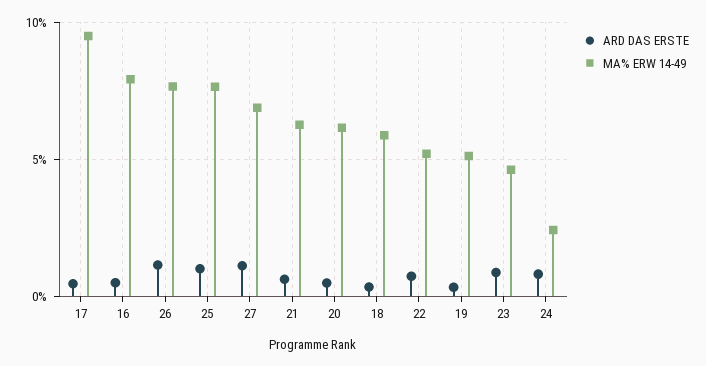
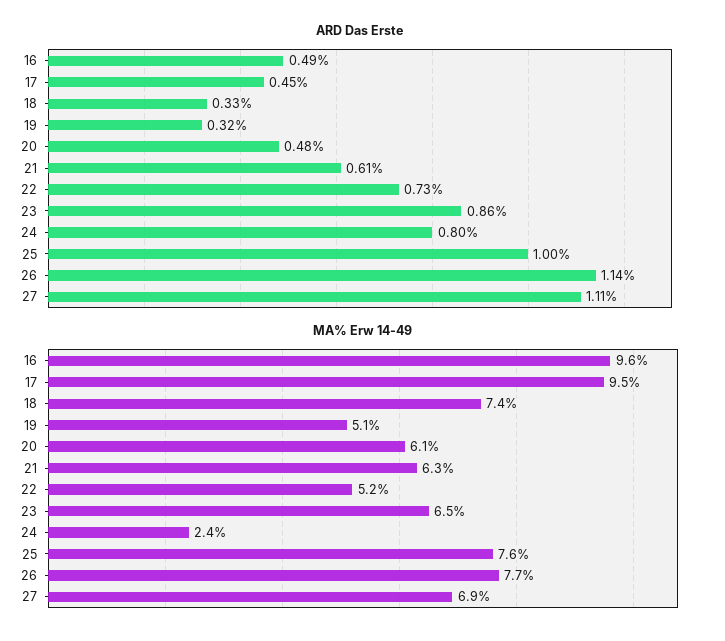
MA% ERW 14-49, 16: 8 -> 9.6
MA% ERW 14-49, 18: 6 -> 7.4
MA% ERW 14-49, 23: 4.5 -> 6.5

